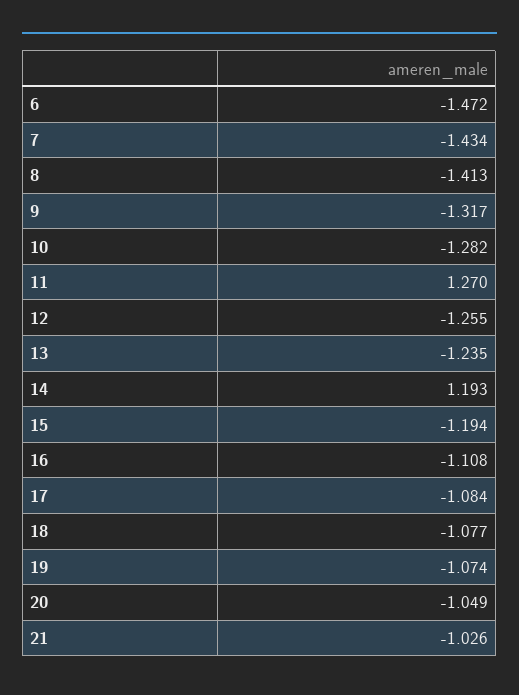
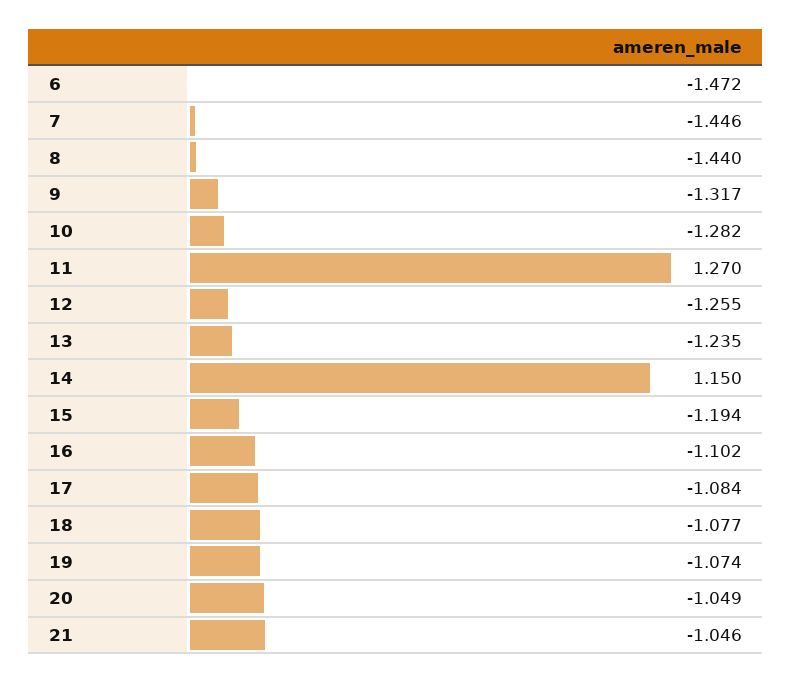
7: -1.434 -> -1.446
8: -1.413 -> -1.44
14: 1.193 -> 1.15
16: -1.108 -> -1.102
21: -1.026 -> -1.046

